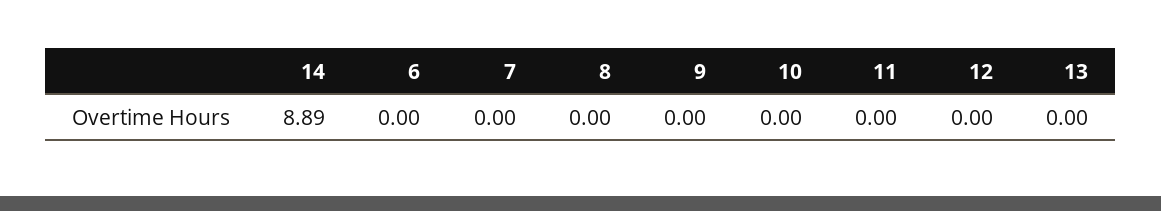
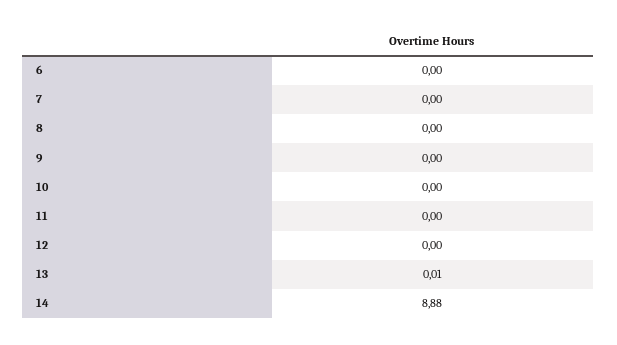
14: 8.89 -> 8.88
13: 0 -> 0.01

